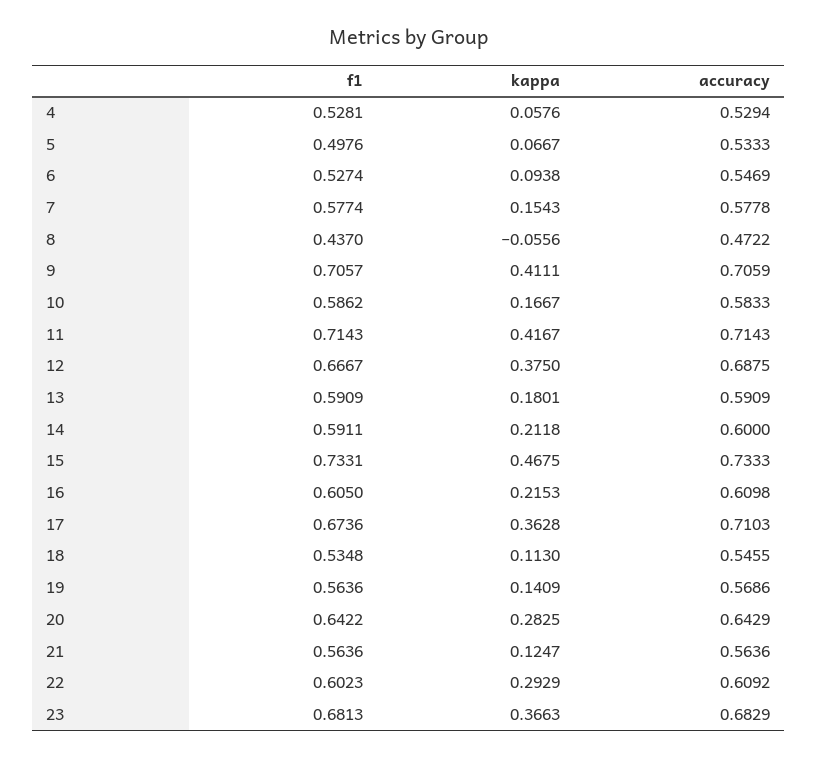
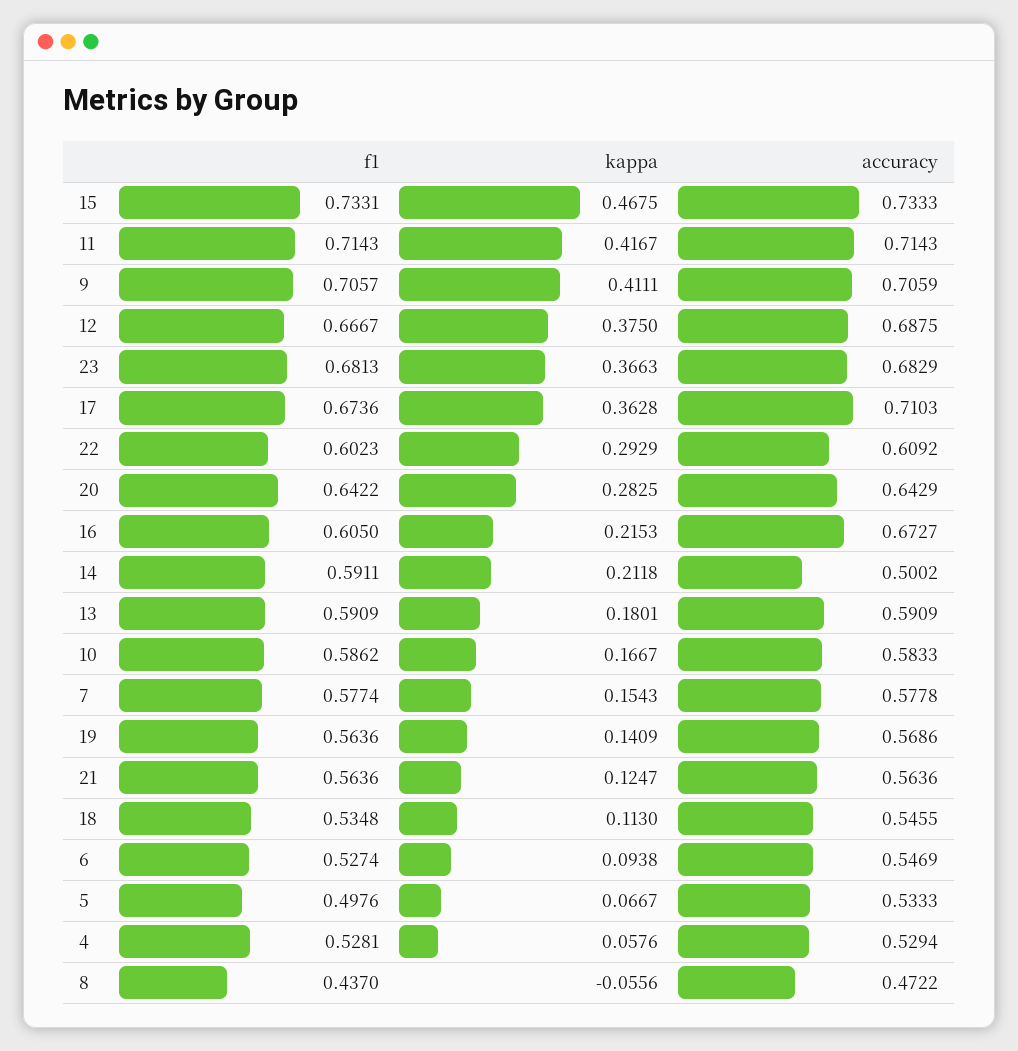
accuracy, 14: 0.6 -> 0.5002
accuracy, 16: 0.6098 -> 0.6727

